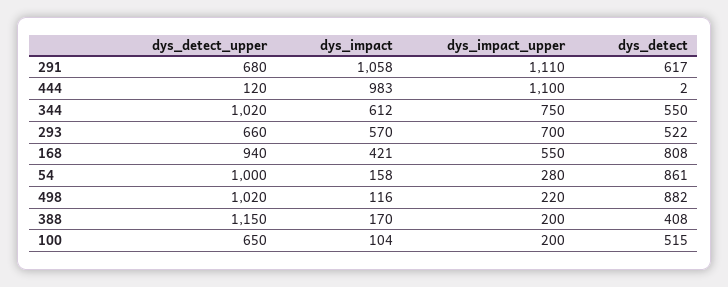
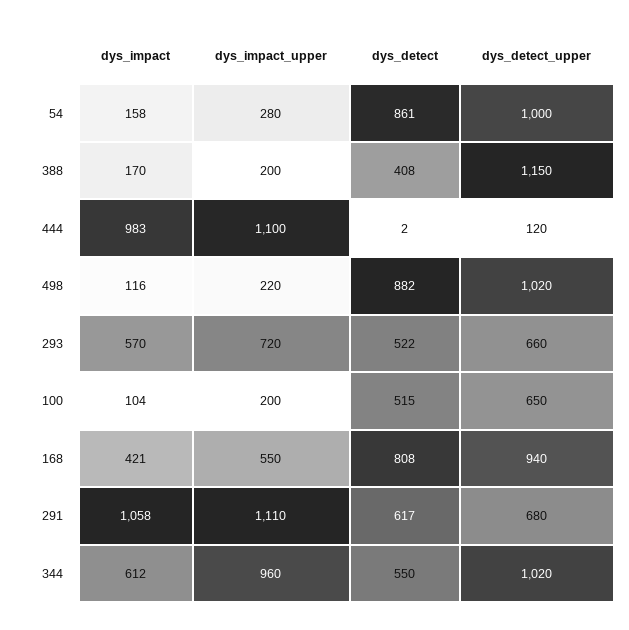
dys_impact_upper, 344: 750 -> 960
dys_impact_upper, 293: 700 -> 720

